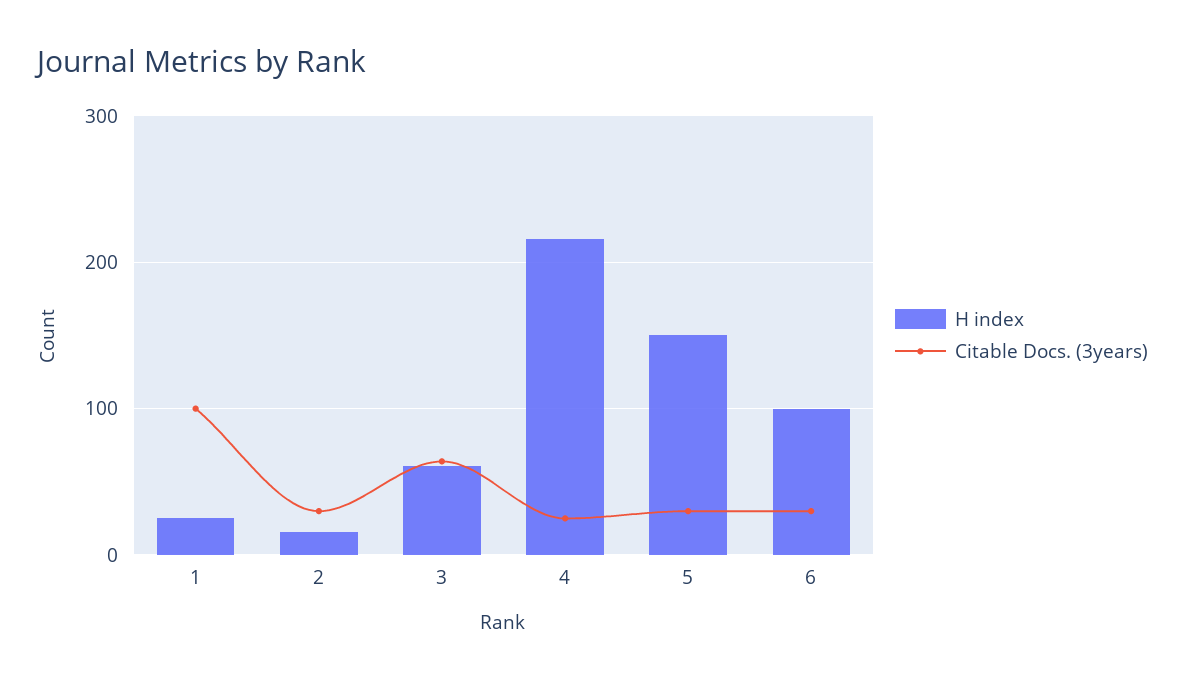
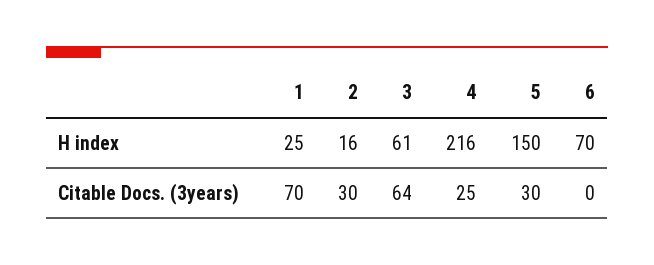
Citable Docs. (3years), 1: 100 -> 70
H index, 6: 100 -> 70
Citable Docs. (3years), 6: 30 -> 0

